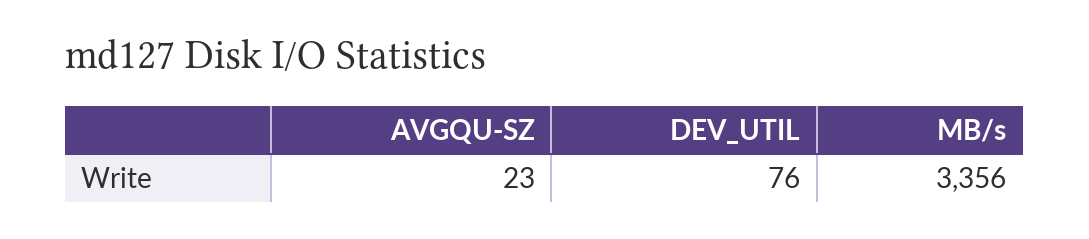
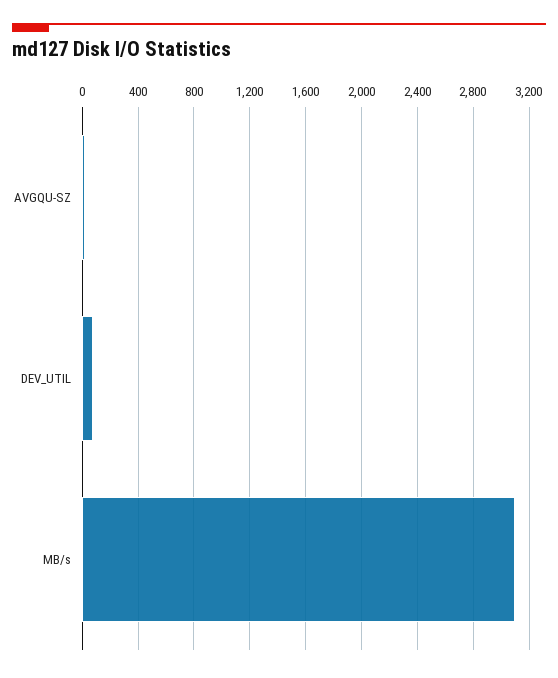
MB/s: 3356 -> 3100

